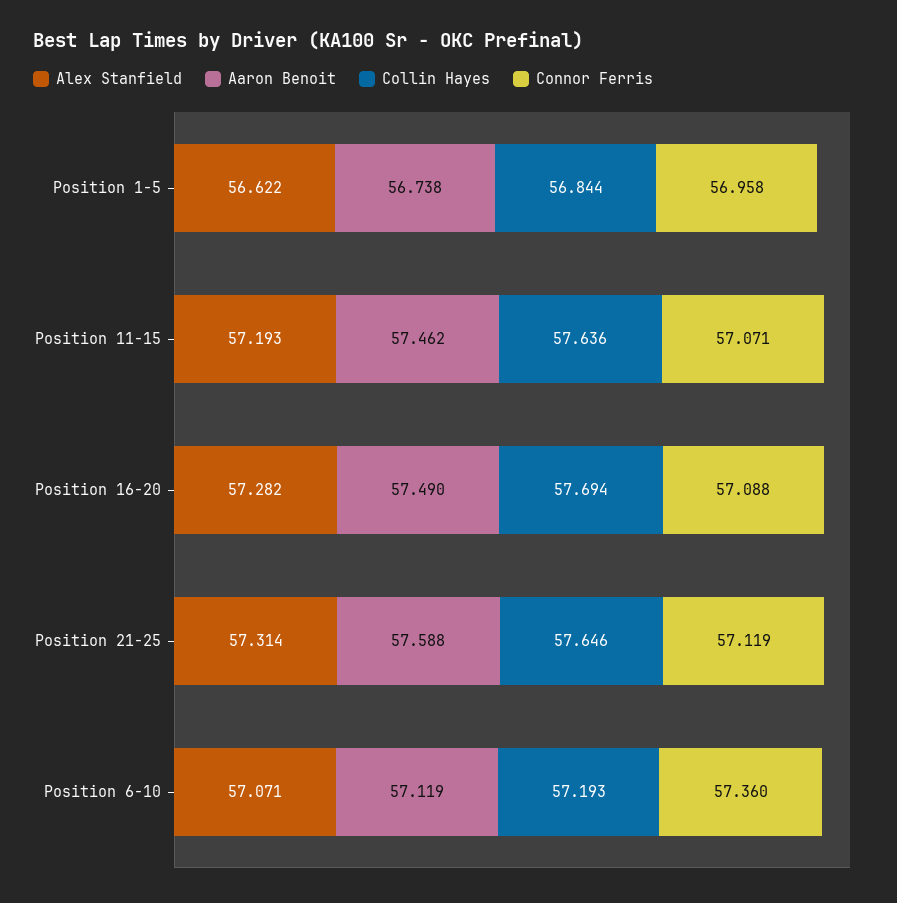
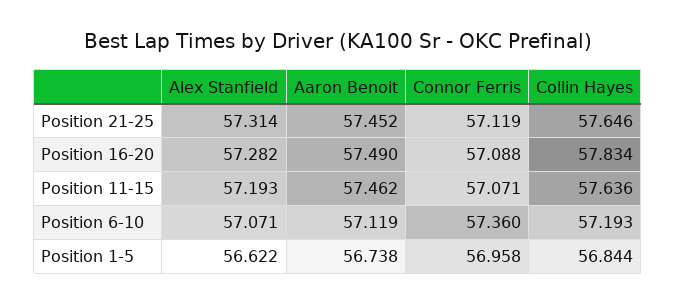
Collin Hayes, Position 16-20: 57.694 -> 57.834
Aaron Benoit, Position 21-25: 57.588 -> 57.452

